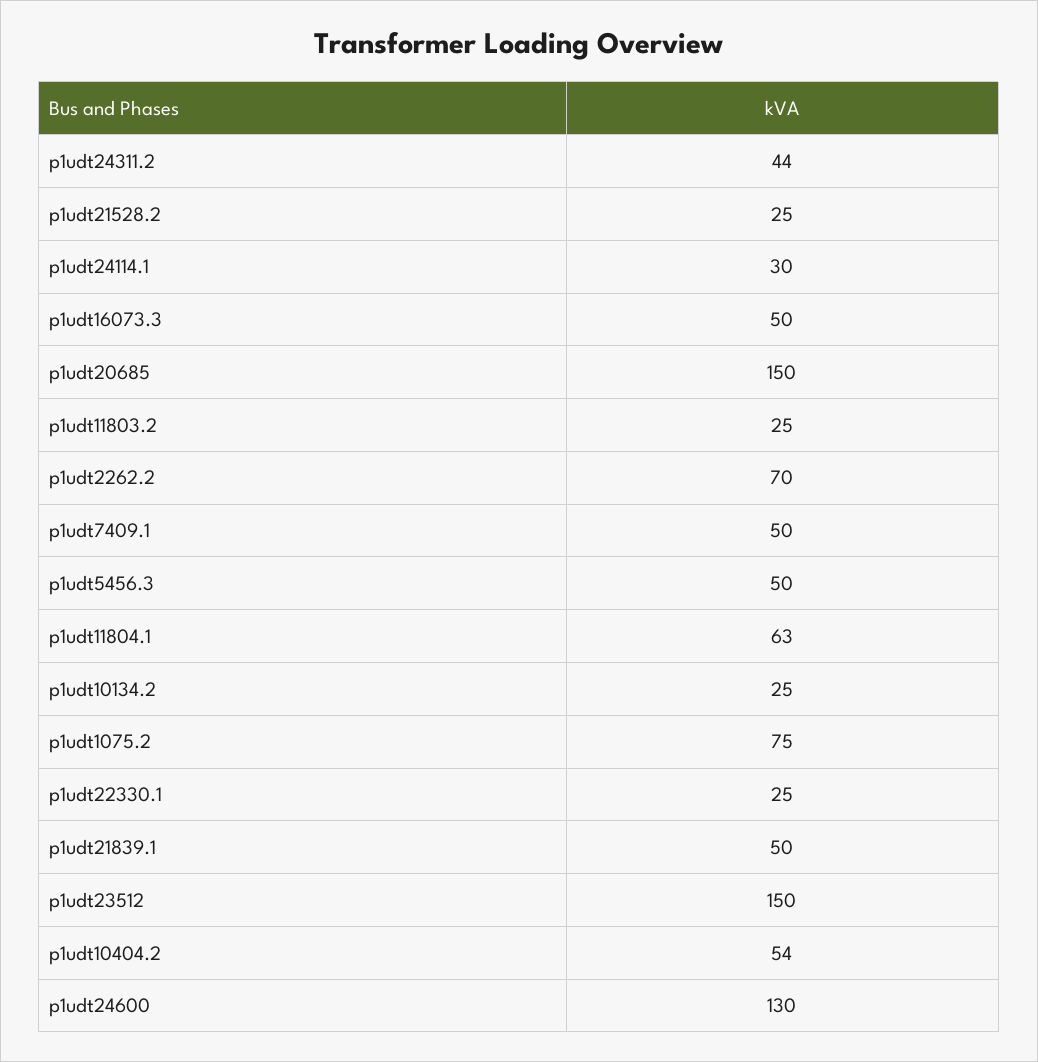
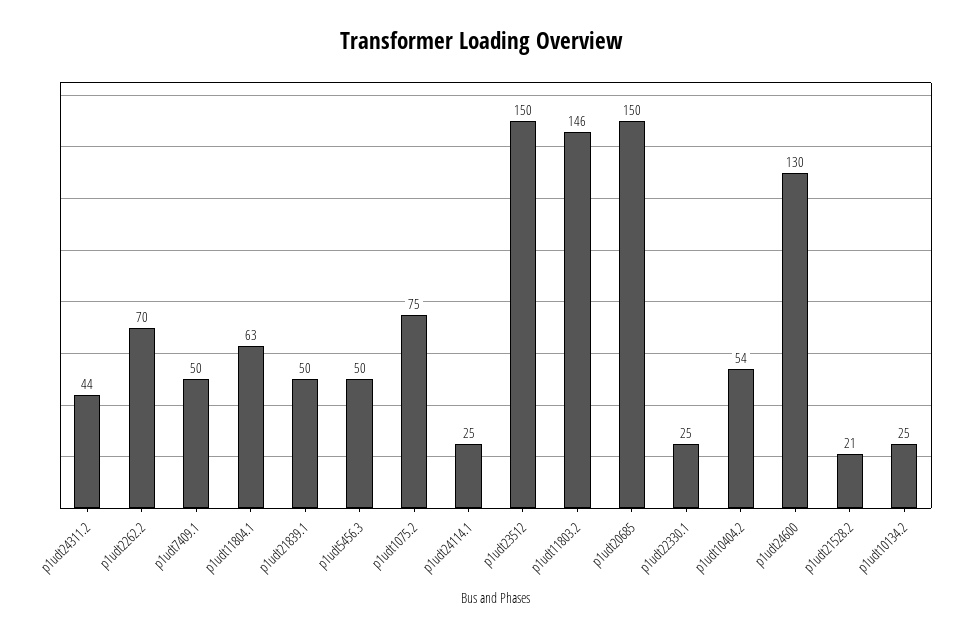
p1udt21528.2: 25 -> 21
p1udt24114.1: 30 -> 25
p1udt16073.3: 50 -> none
p1udt11803.2: 25 -> 146

